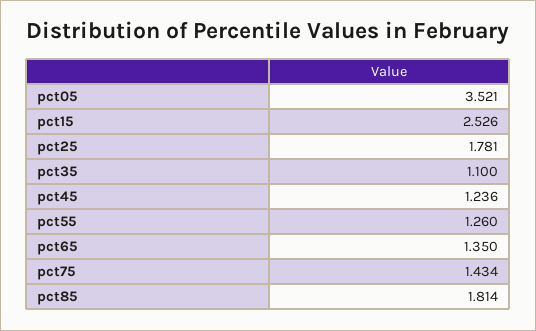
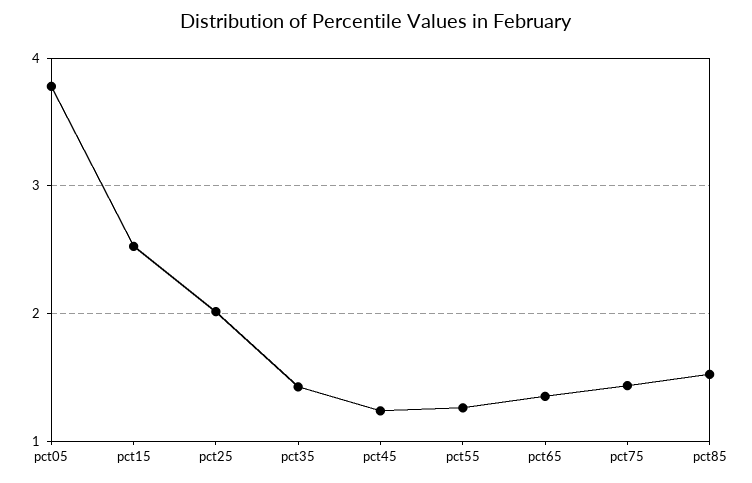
pct05: 3.521 -> 3.8
pct25: 1.781 -> 2
pct35: 1.1 -> 1.4
pct85: 1.814 -> 1.5

